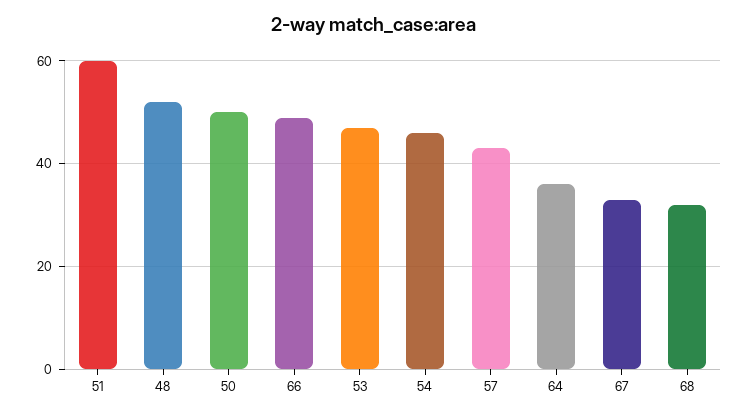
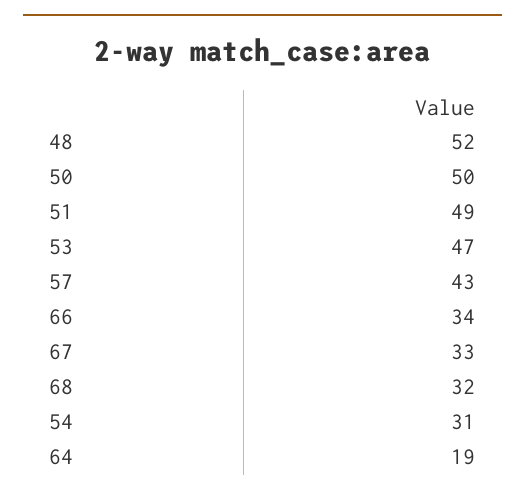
51: 60 -> 49
66: 50 -> 34
54: 45 -> 31
64: 35 -> 19

